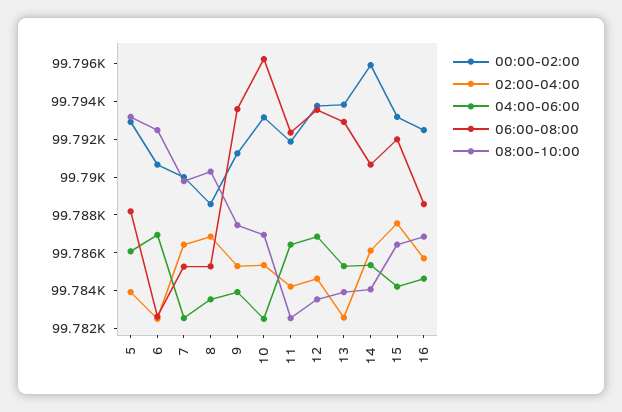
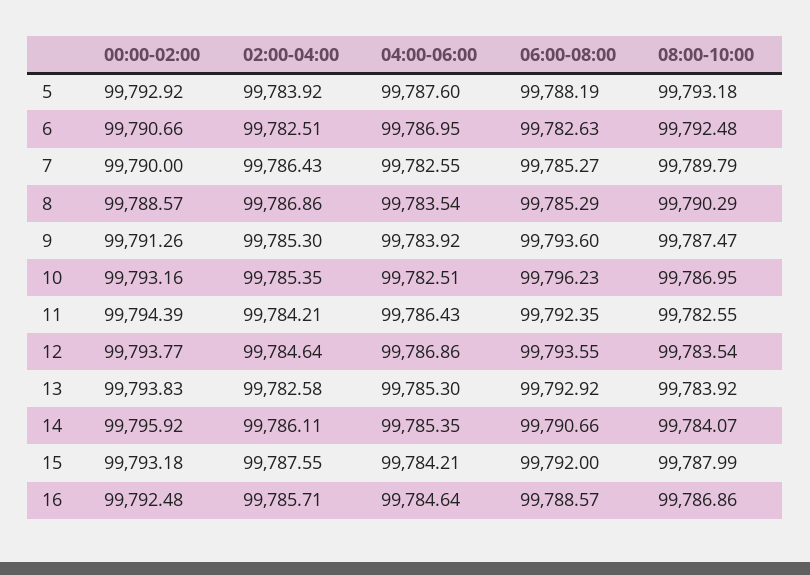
04:00-06:00, 5: 99786 -> 99787.6
00:00-02:00, 11: 99792 -> 99794.39
08:00-10:00, 15: 99786.5 -> 99787.99

